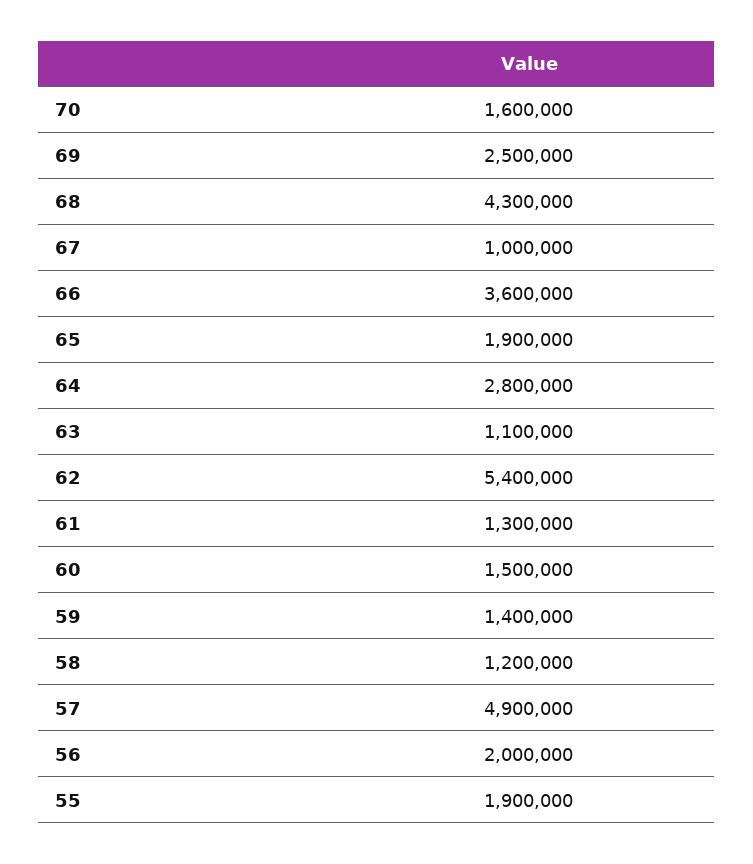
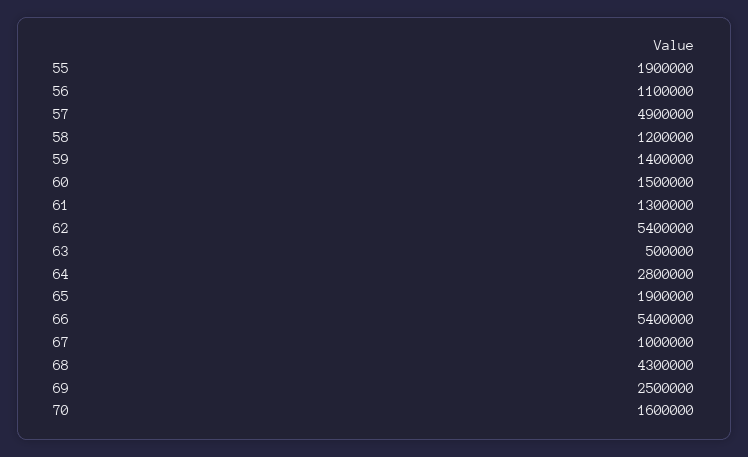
66: 3600000 -> 5400000
63: 1100000 -> 500000
56: 2000000 -> 1100000

